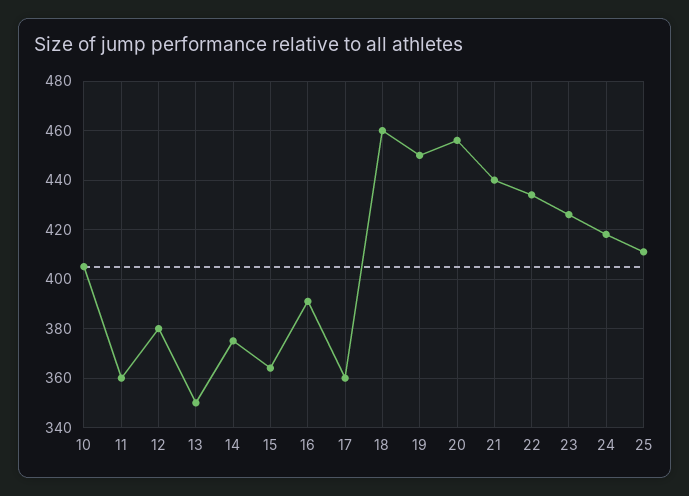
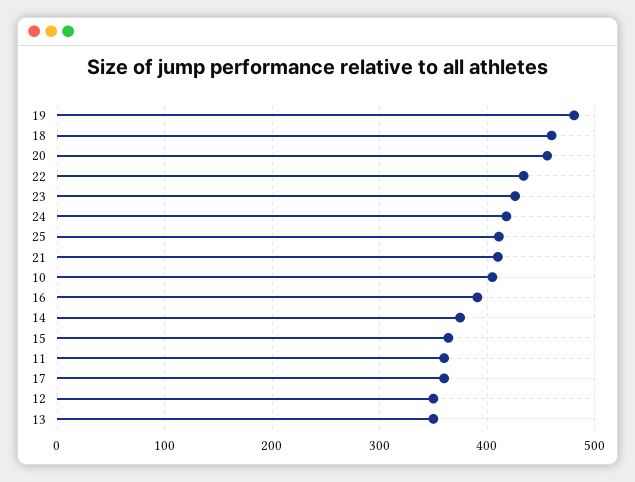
12: 380 -> 350
19: 450 -> 480
21: 440 -> 410

